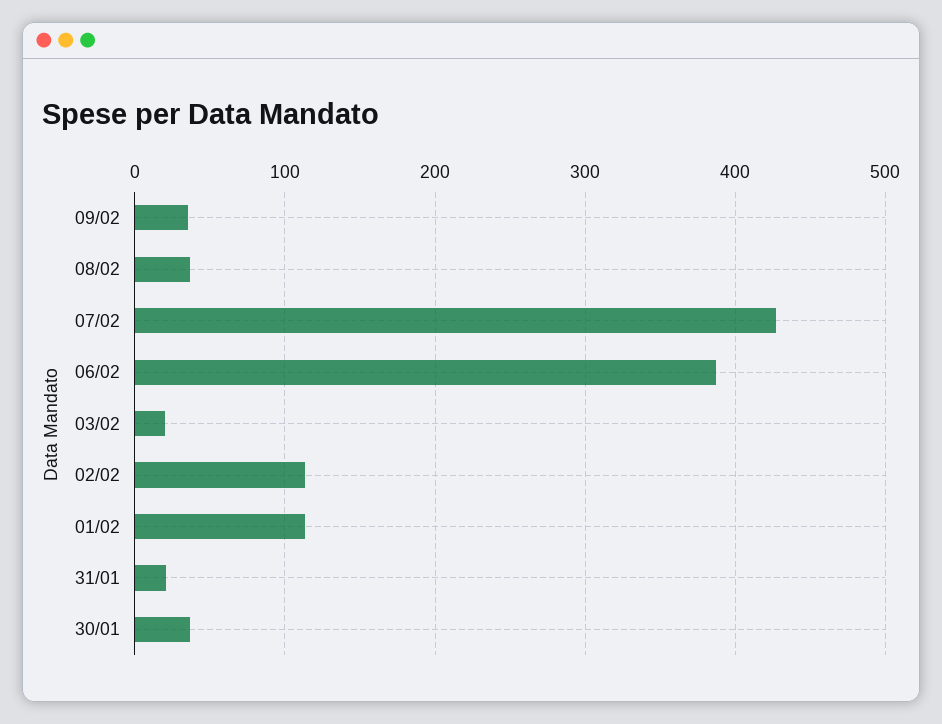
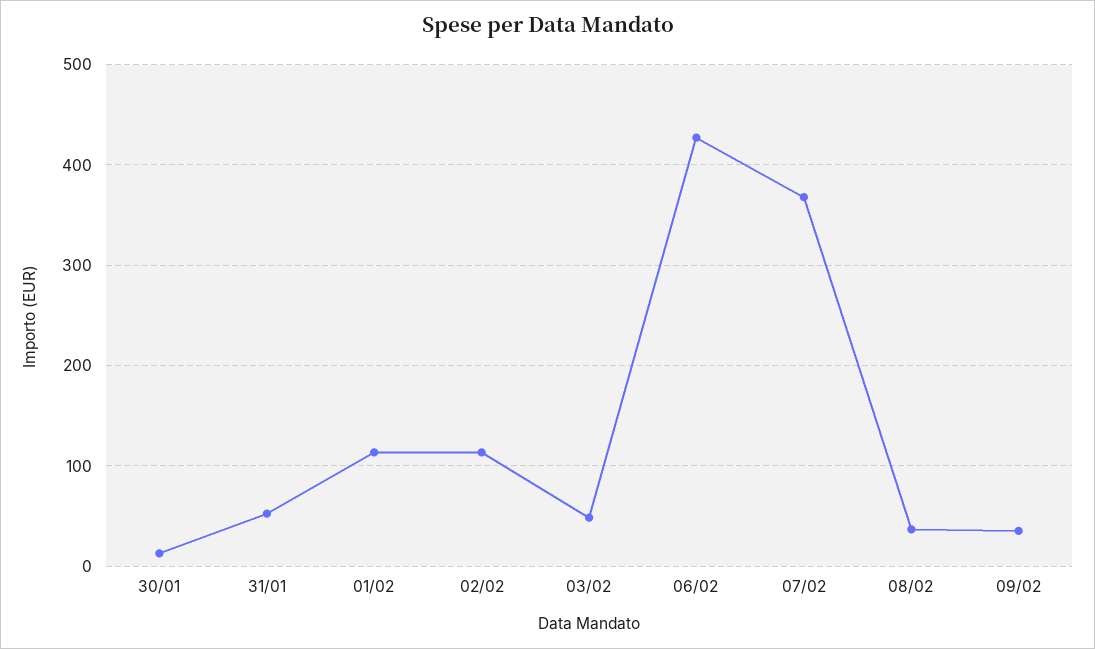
07/02: 430 -> 370
06/02: 390 -> 430
03/02: 20 -> 50
31/01: 20 -> 50
30/01: 40 -> 10

